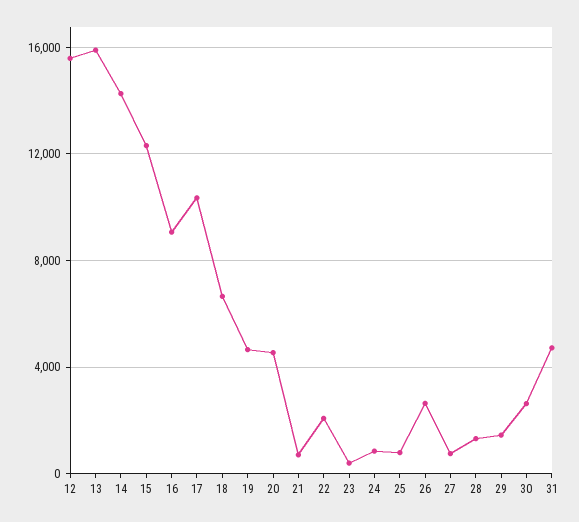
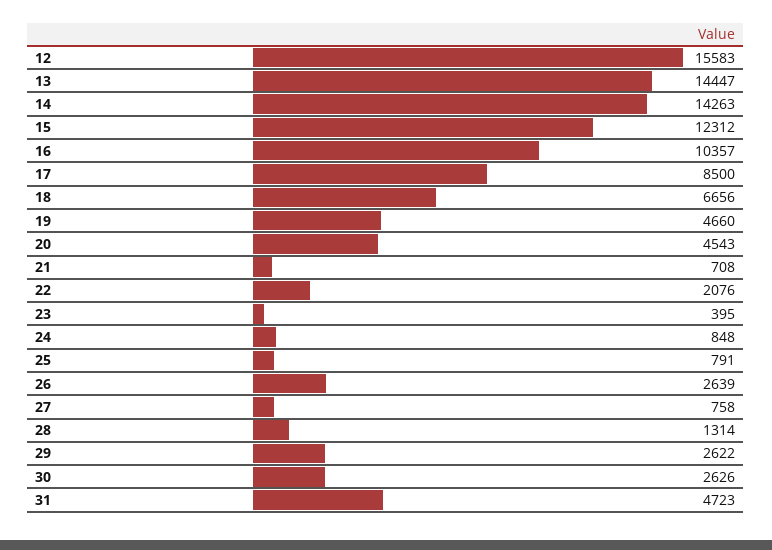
13: 16000 -> 14447
16: 9000 -> 10357
17: 10500 -> 8500
29: 1500 -> 2622

